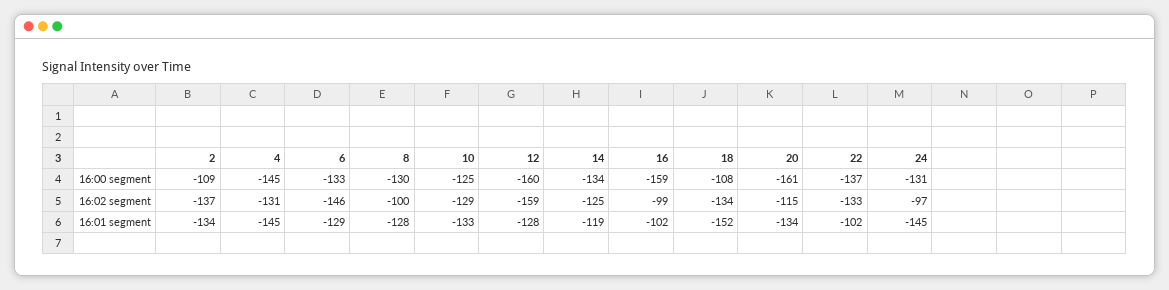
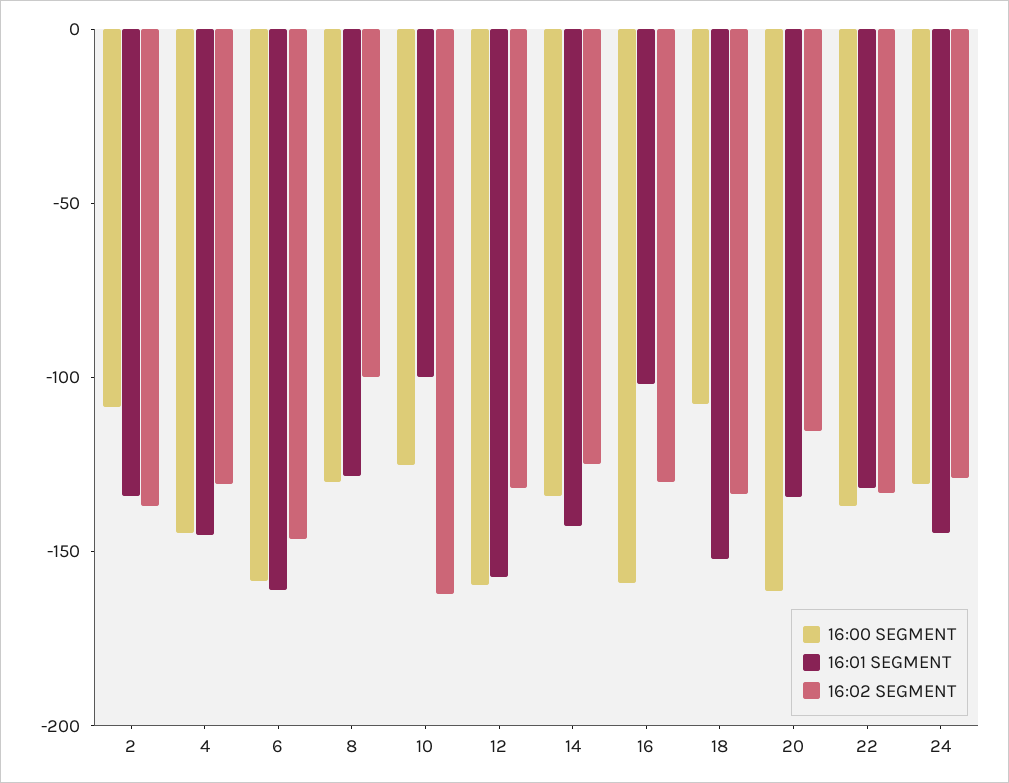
16:00 segment, 6: -133 -> -160
16:02 segment, 10: -129 -> -160
16:02 segment, 12: -159 -> -130
16:02 segment, 16: -99 -> -130
16:02 segment, 24: -97 -> -130
16:01 segment, 6: -129 -> -160
16:01 segment, 10: -133 -> -100
16:01 segment, 12: -128 -> -160
16:01 segment, 14: -119 -> -140
16:01 segment, 22: -102 -> -130

